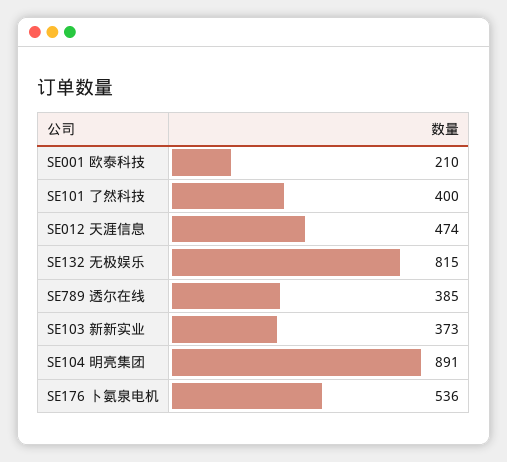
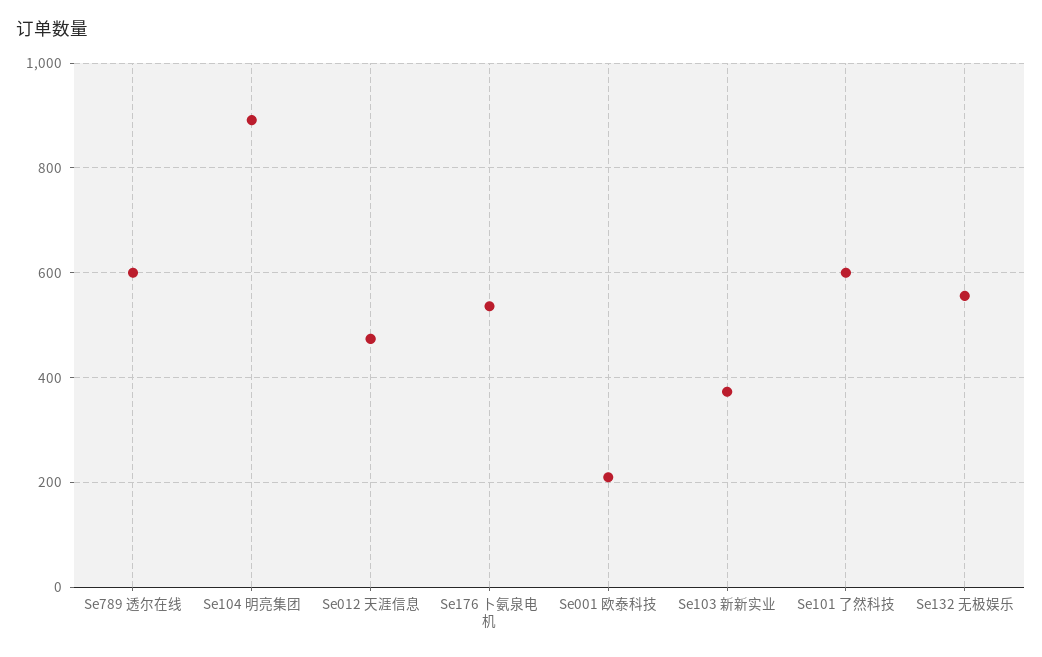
SE101 了然科技: 400 -> 600
SE132 无极娱乐: 815 -> 560
SE789 透尔在线: 385 -> 600

